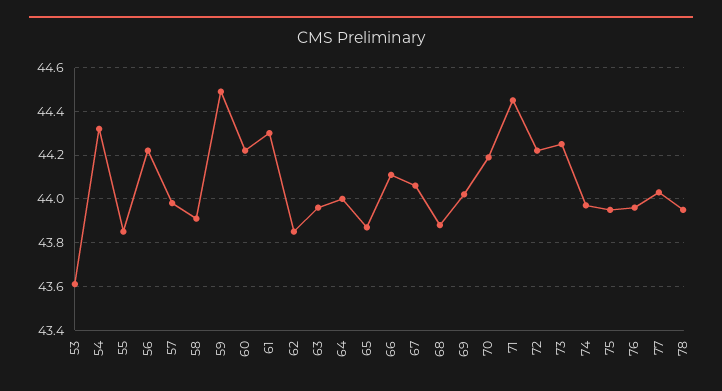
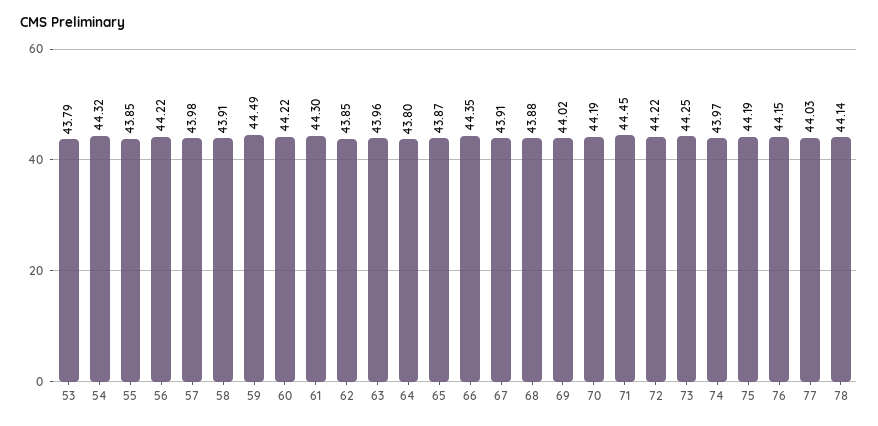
53: 43.6 -> 43.79
64: 44 -> 43.8
66: 44.1 -> 44.35
67: 44.05 -> 43.91
75: 43.95 -> 44.19
76: 43.95 -> 44.15
78: 43.95 -> 44.14

